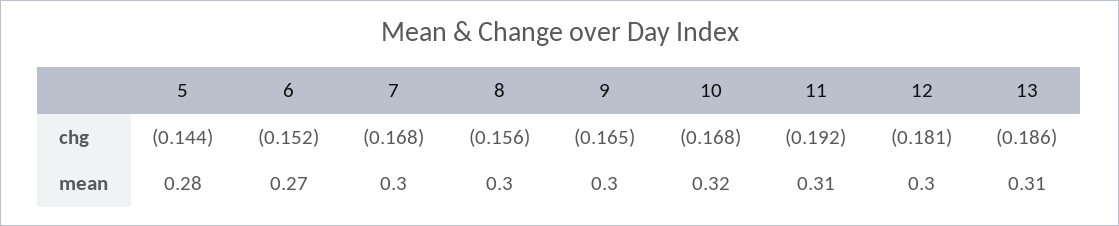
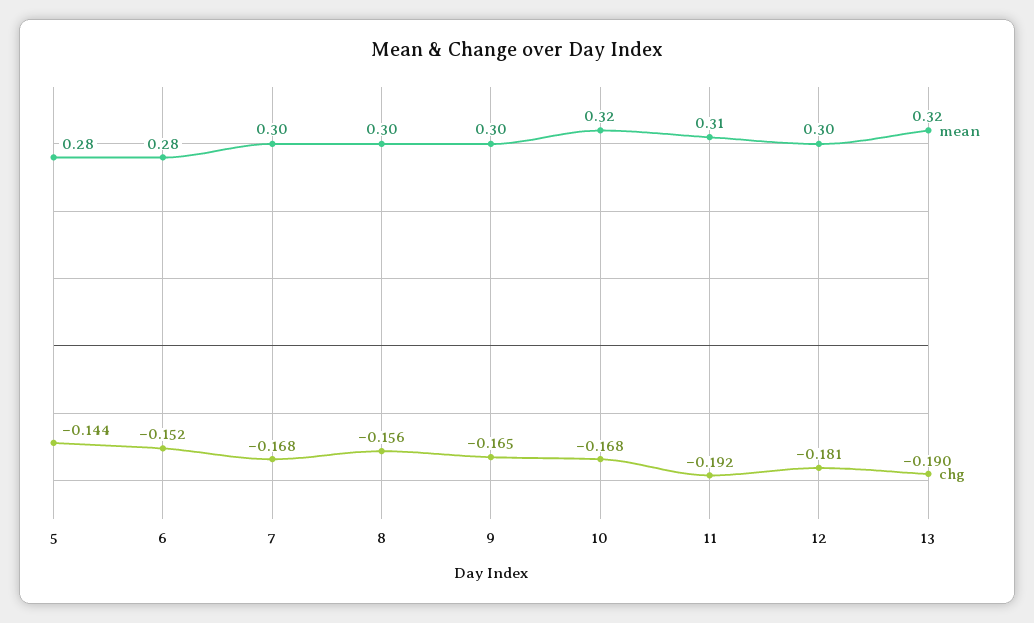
chg, 13: -0.186 -> -0.19
mean, 6: 0.27 -> 0.28
mean, 13: 0.31 -> 0.32

